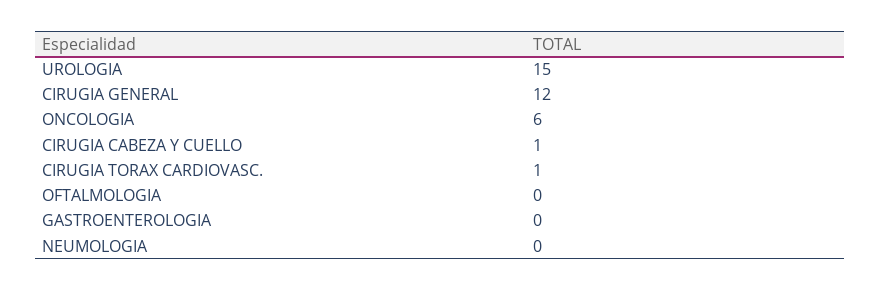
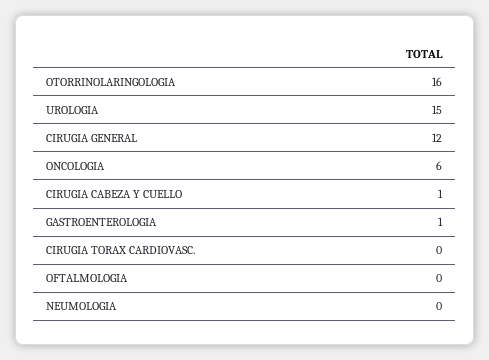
CIRUGIA TORAX CARDIOVASC.: 1 -> 0
GASTROENTEROLOGIA: 0 -> 1
OTORRINOLARINGOLOGIA: none -> 16

